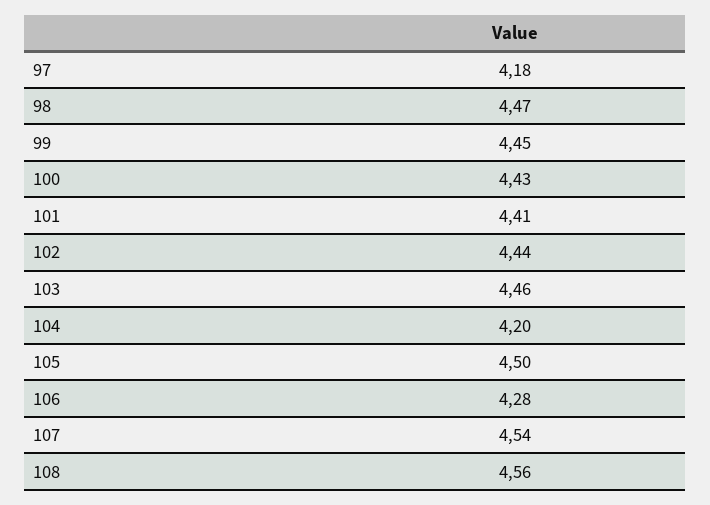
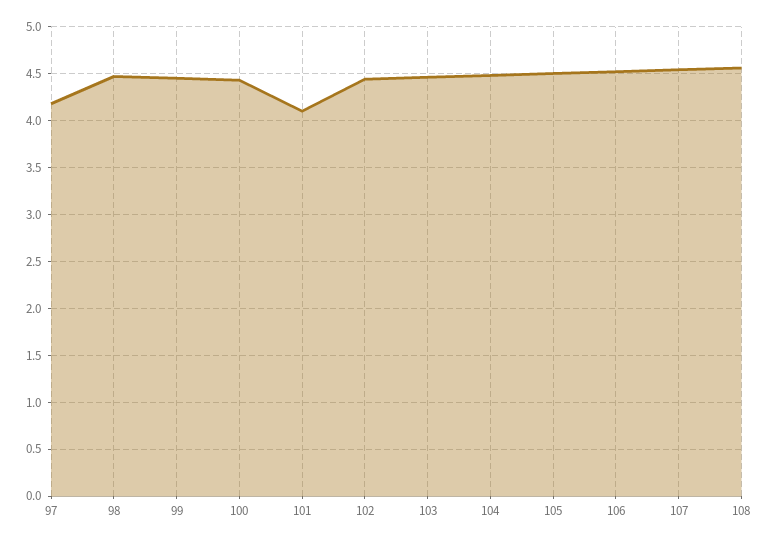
101: 4.41 -> 4.1
104: 4.2 -> 4.5
106: 4.28 -> 4.5

